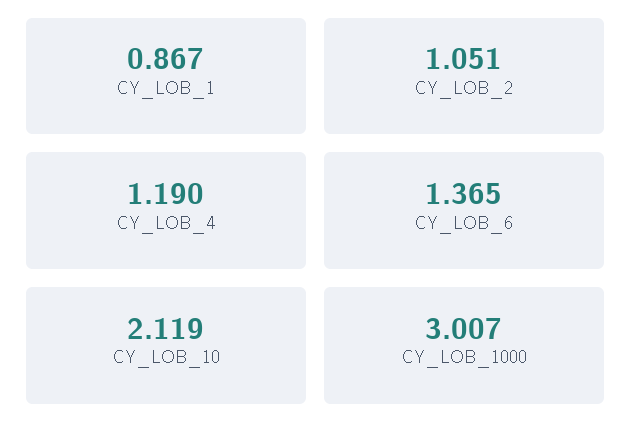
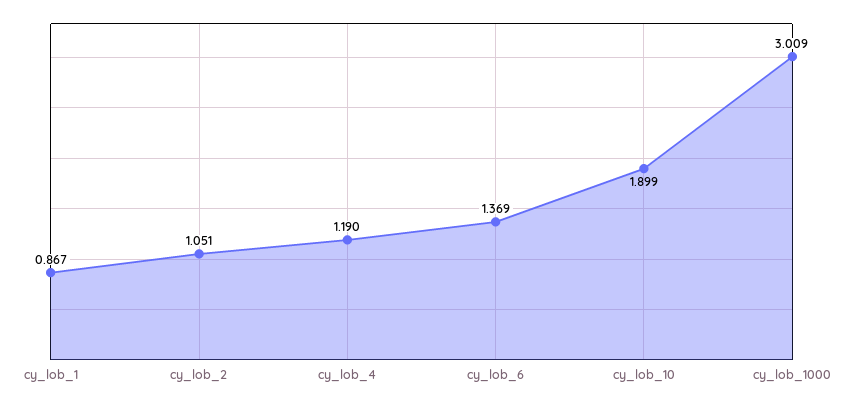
CY_LOB_6: 1.365 -> 1.369
CY_LOB_10: 2.119 -> 1.899
CY_LOB_1000: 3.007 -> 3.009

